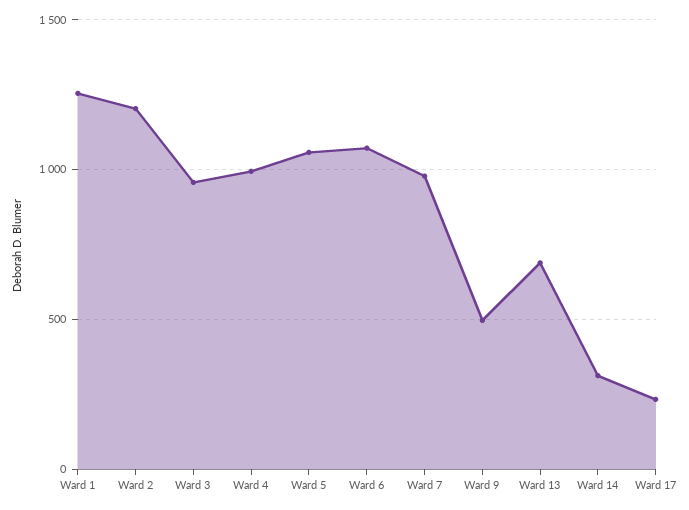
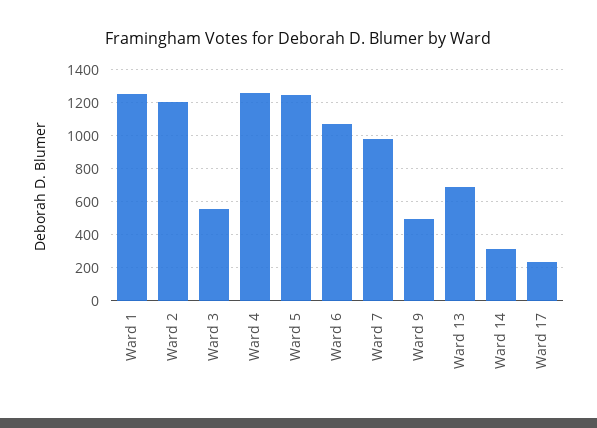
Ward 3: 950 -> 550
Ward 4: 1000 -> 1250
Ward 5: 1050 -> 1250

